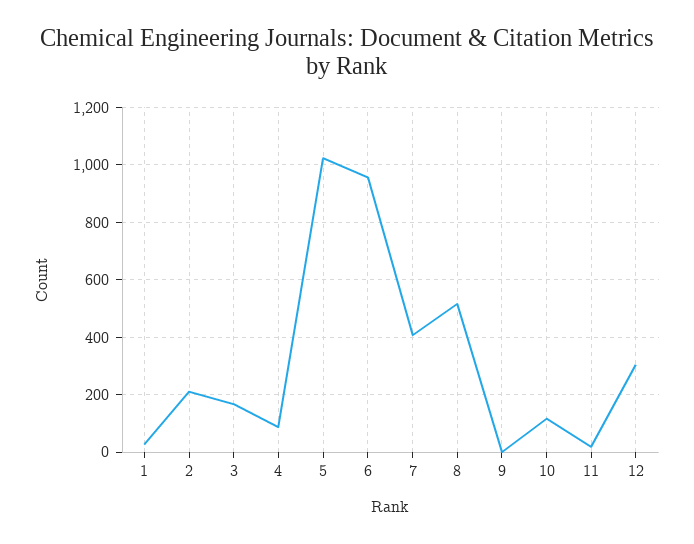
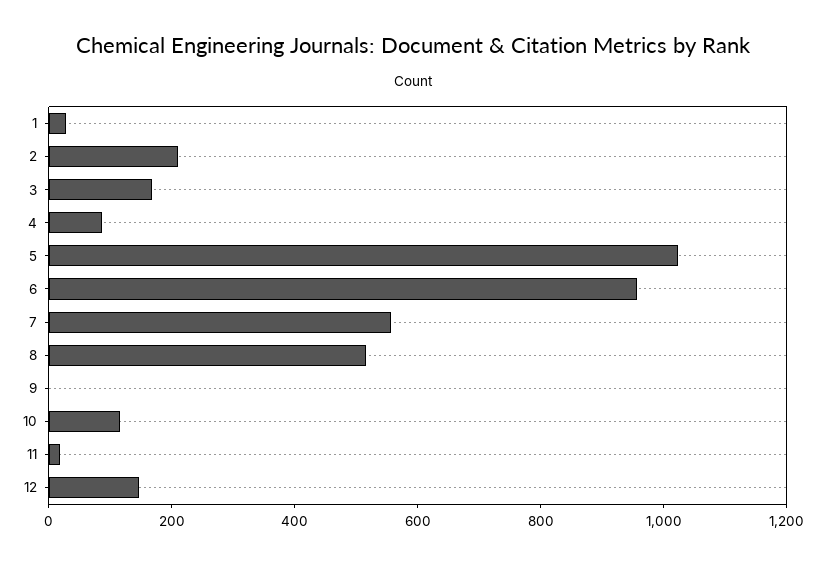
7: 400 -> 550
12: 300 -> 150

